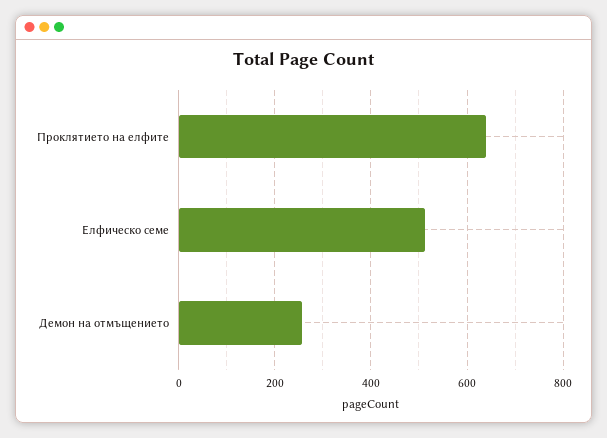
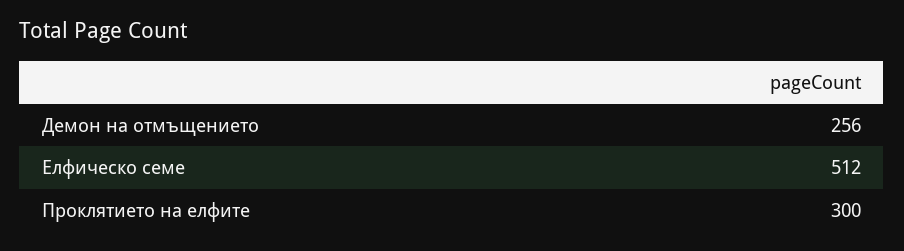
Проклятието на елфите: 640 -> 300

